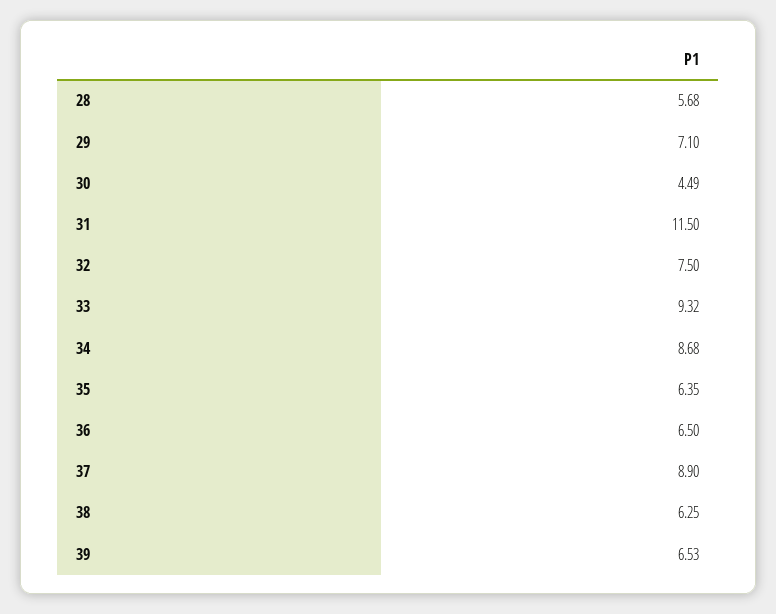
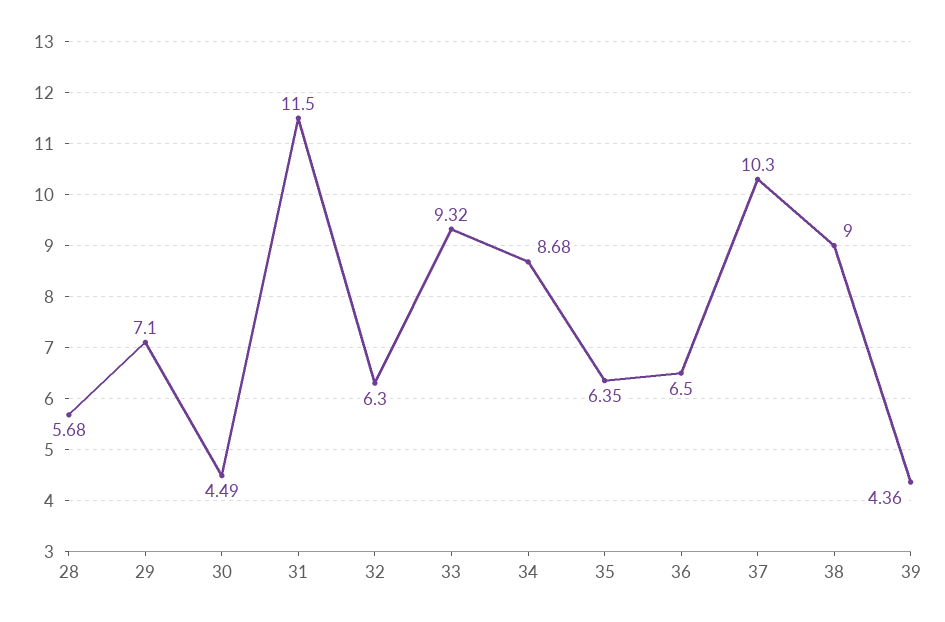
32: 7.5 -> 6.3
37: 8.9 -> 10.3
38: 6.25 -> 9
39: 6.53 -> 4.36

